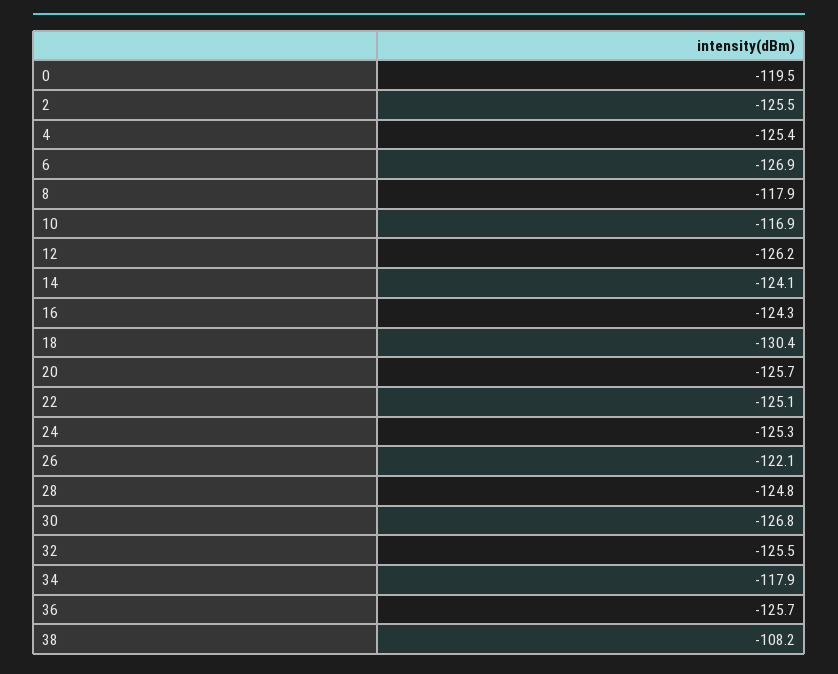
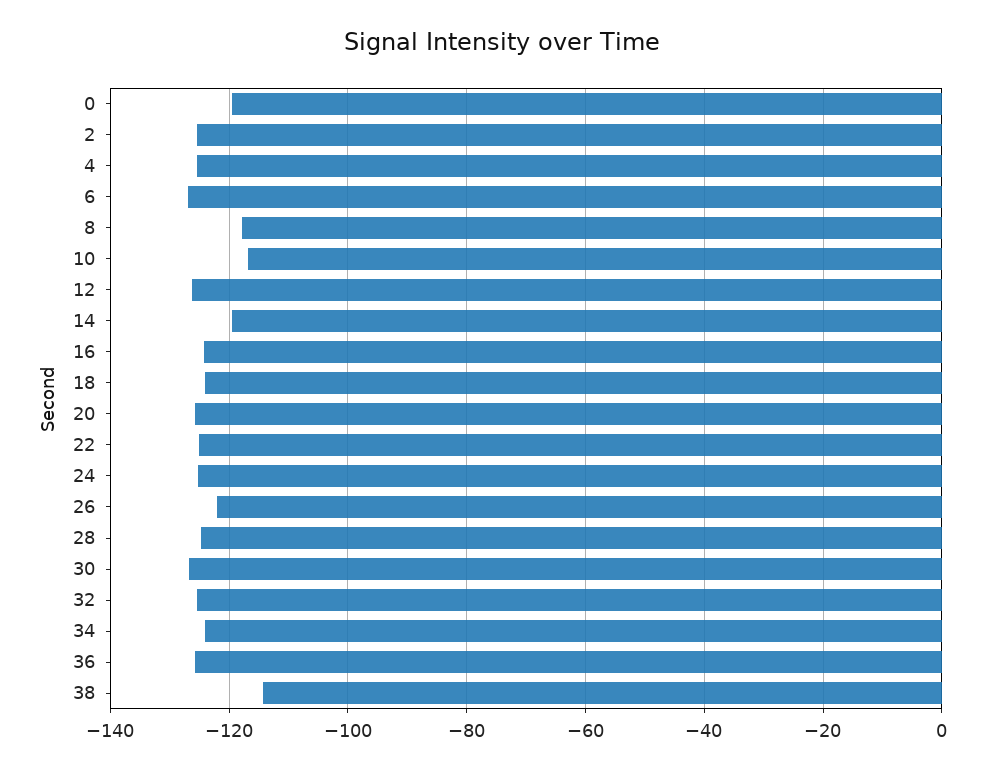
14: -124.1 -> -120
18: -130.4 -> -124
34: -117.9 -> -124
38: -108.2 -> -114

